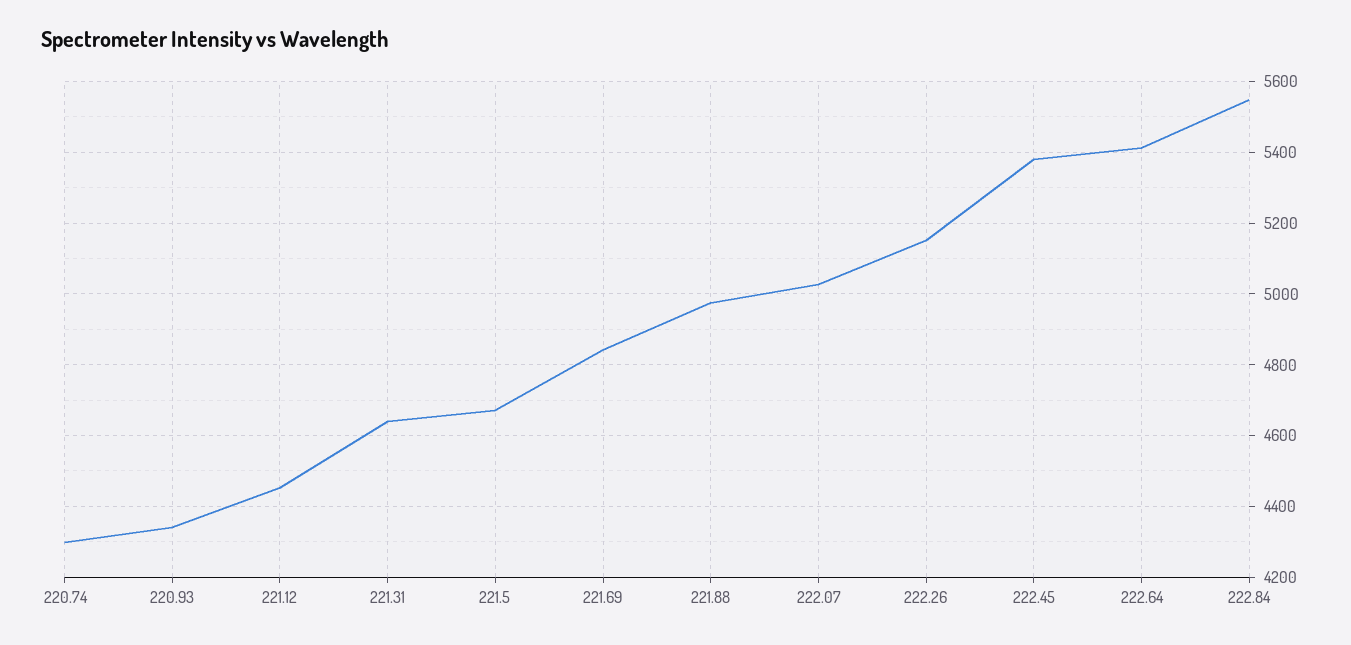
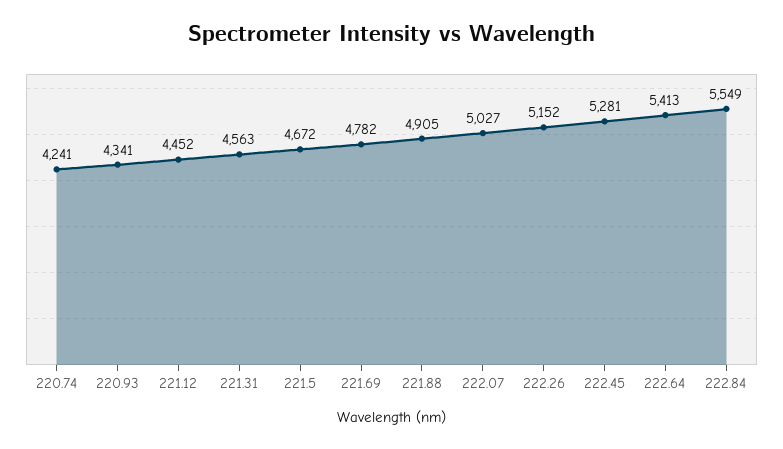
220.74: 4300 -> 4241
221.31: 4640 -> 4563
221.69: 4840 -> 4782
221.88: 4980 -> 4905
222.45: 5380 -> 5281

